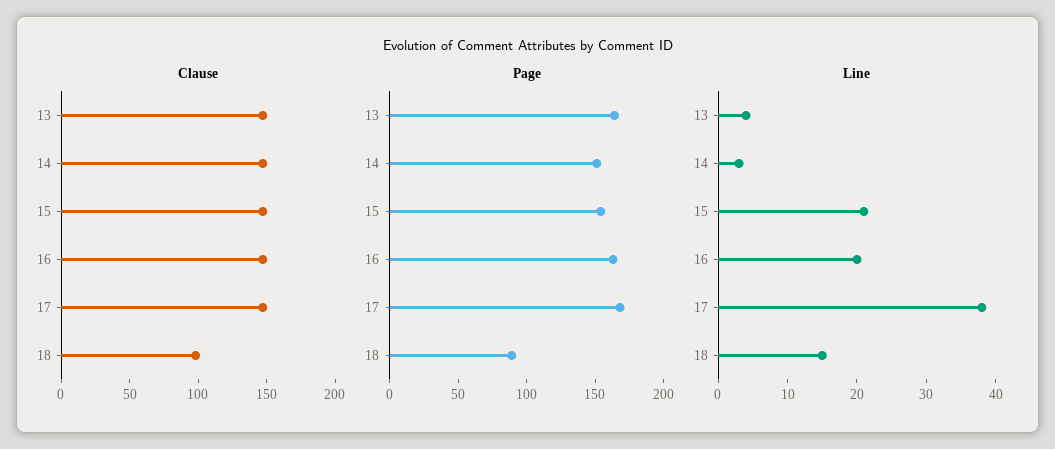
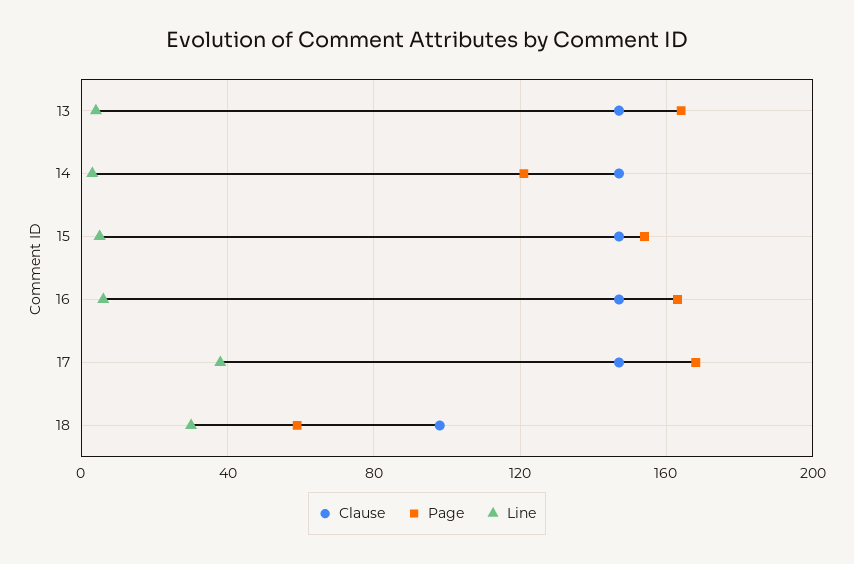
Page, 14: 150 -> 120
Page, 18: 90 -> 60
Line, 15: 20 -> 5
Line, 16: 20 -> 5
Line, 18: 15 -> 30

